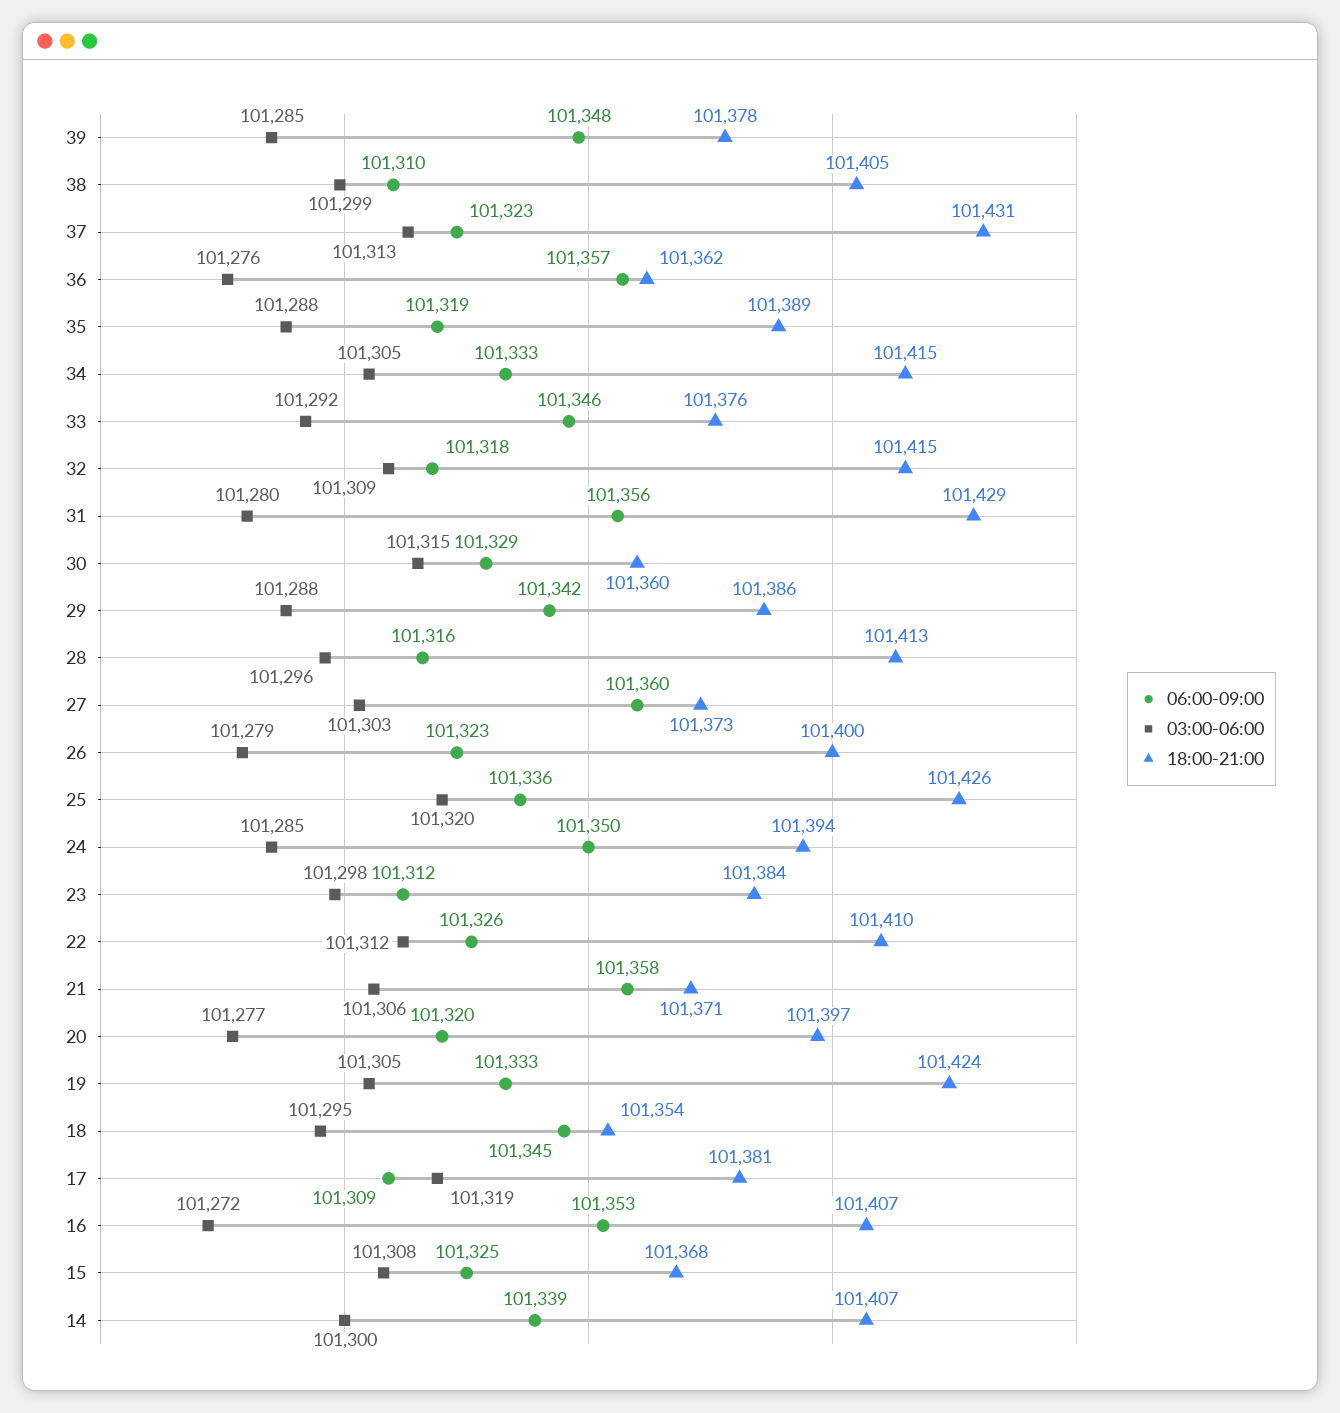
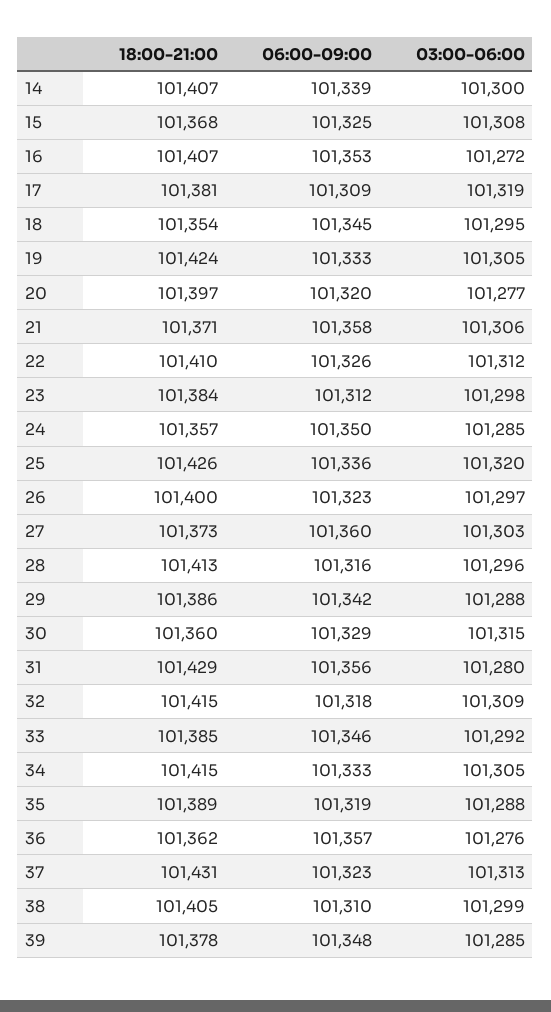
18:00-21:00, 33: 101376 -> 101385
03:00-06:00, 26: 101279 -> 101297
18:00-21:00, 24: 101394 -> 101357

